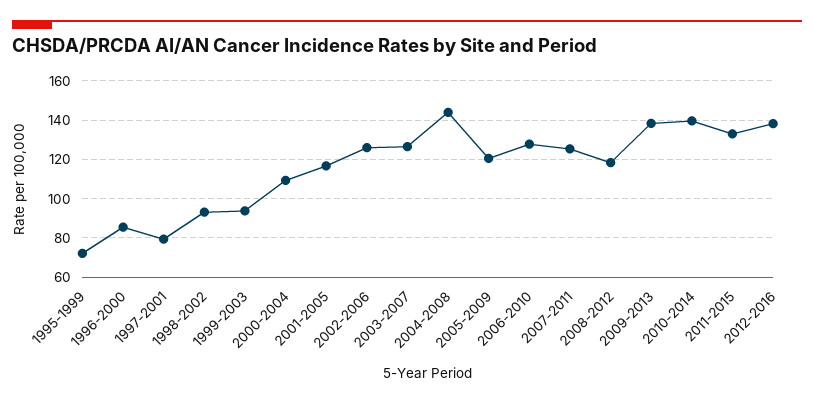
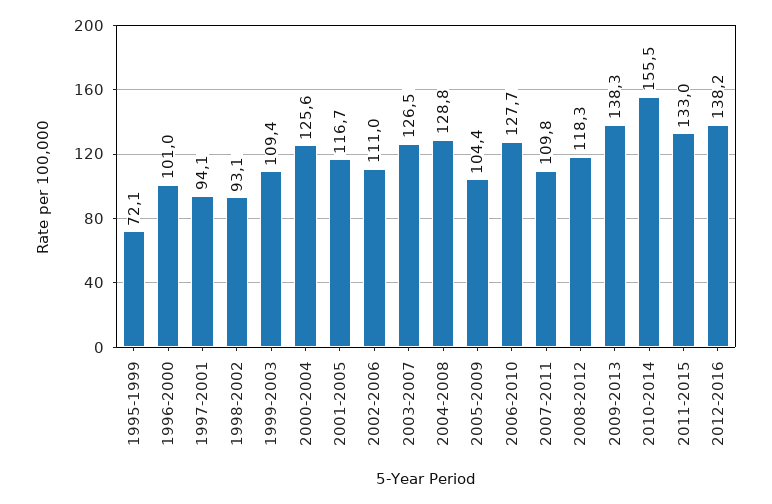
1996-2000: 85 -> 101
1997-2001: 80 -> 94.1
1999-2003: 95 -> 109.4
2000-2004: 110 -> 125.6
2002-2006: 125 -> 111
2004-2008: 145 -> 128.8
2005-2009: 120 -> 104.4
2007-2011: 125 -> 109.8
2010-2014: 140 -> 155.5

